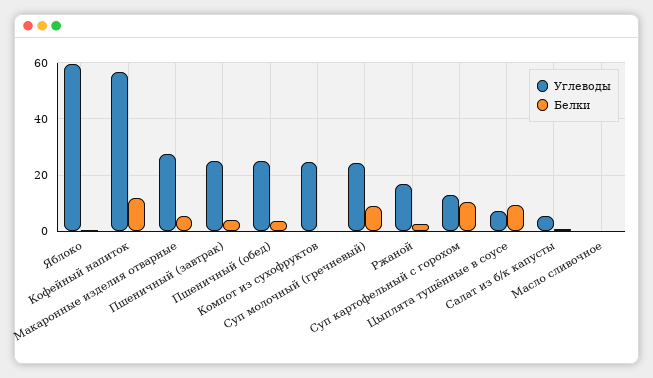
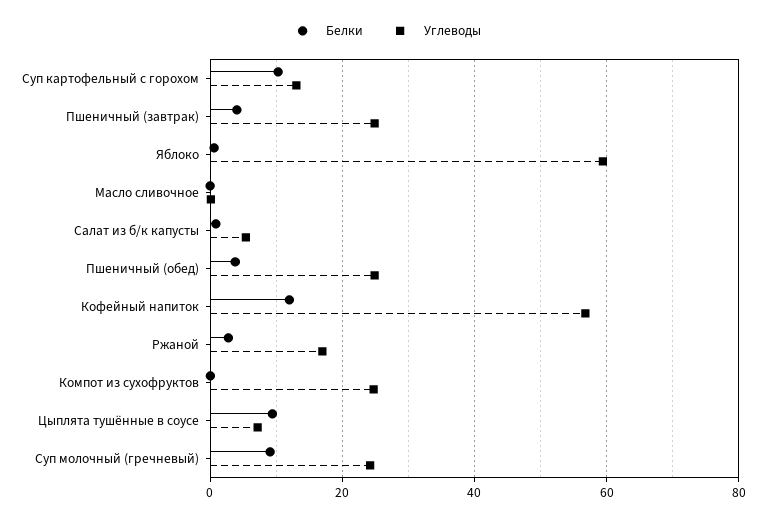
Углеводы, Макаронные изделия отварные: 27.5 -> none
Белки, Макаронные изделия отварные: 5 -> none

